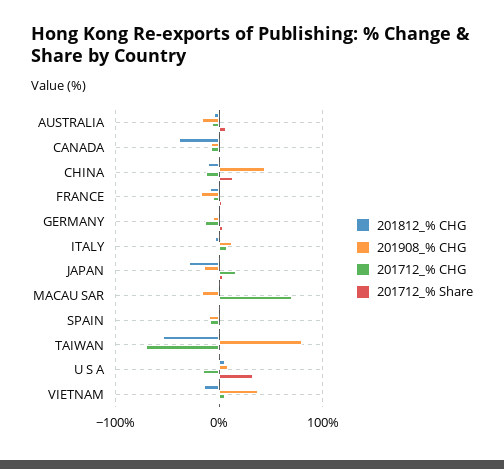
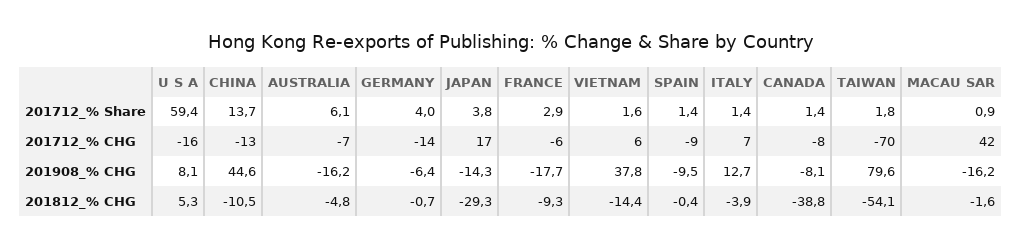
201712_% CHG, MACAU SAR: 70 -> 42
201712_% Share, U S A: 30 -> 59.4

